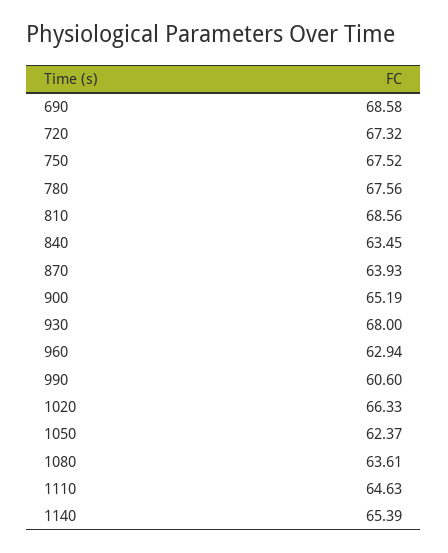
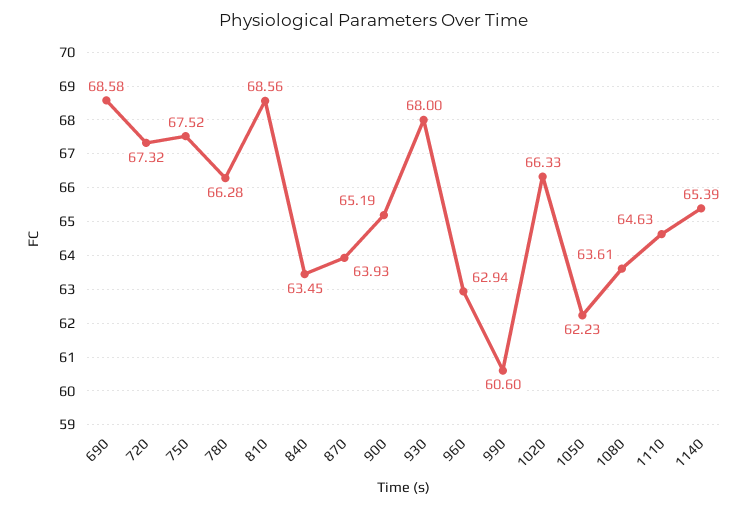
780: 67.56 -> 66.28
1050: 62.37 -> 62.23

